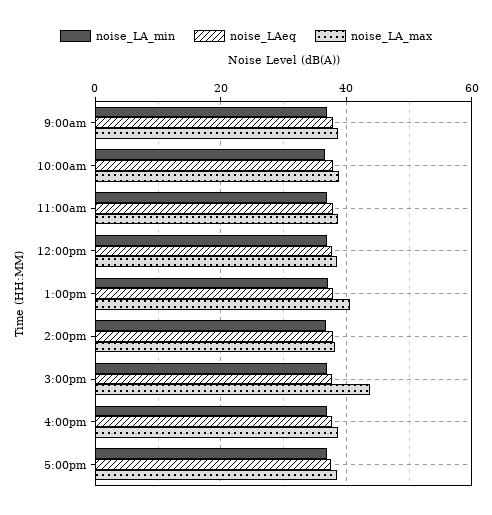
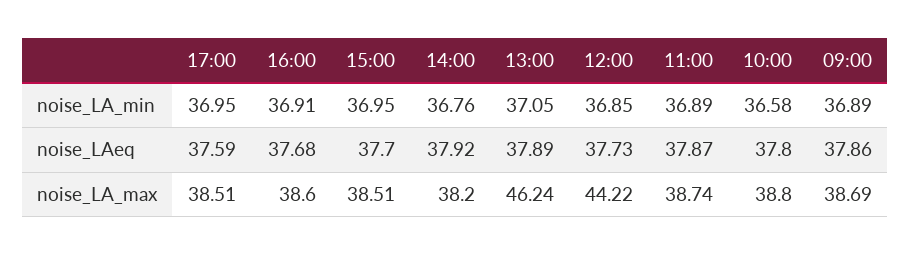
noise_LA_max, 12:00pm: 38 -> 44.22
noise_LA_max, 1:00pm: 40 -> 46.24
noise_LA_max, 3:00pm: 44 -> 38.51

